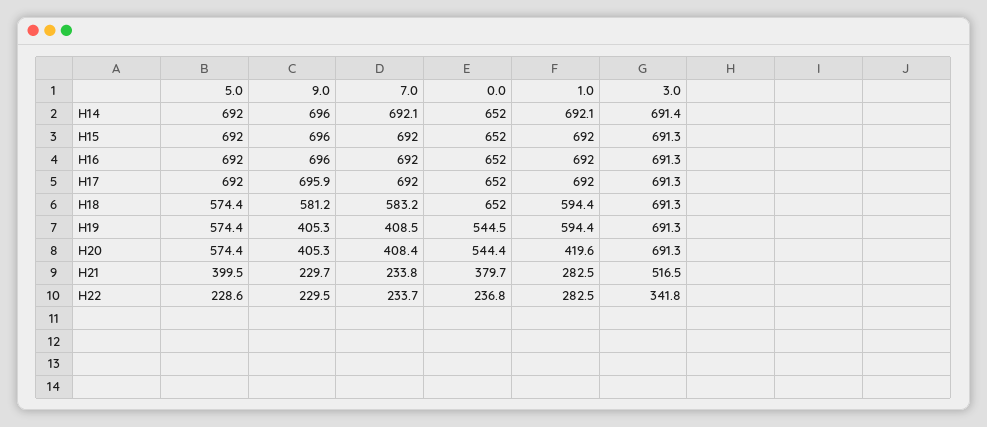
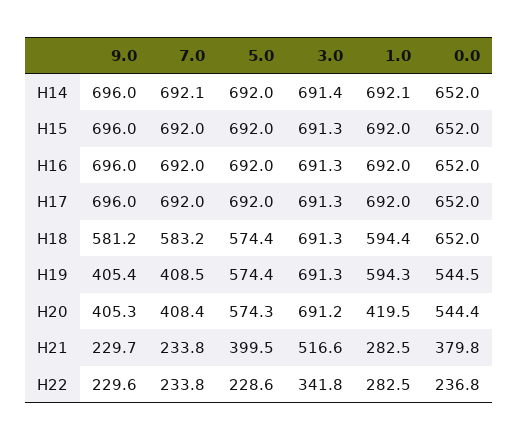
9.0, H17: 695.9 -> 696
9.0, H19: 405.3 -> 405.4
1.0, H19: 594.4 -> 594.3
5.0, H20: 574.4 -> 574.3
1.0, H20: 419.6 -> 419.5
3.0, H20: 691.3 -> 691.2
0.0, H21: 379.7 -> 379.8
3.0, H21: 516.5 -> 516.6
9.0, H22: 229.5 -> 229.6
7.0, H22: 233.7 -> 233.8

